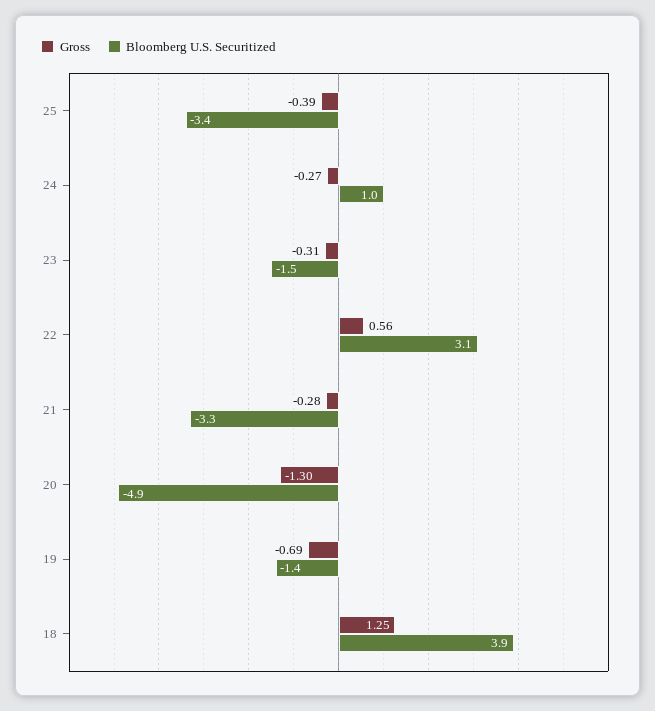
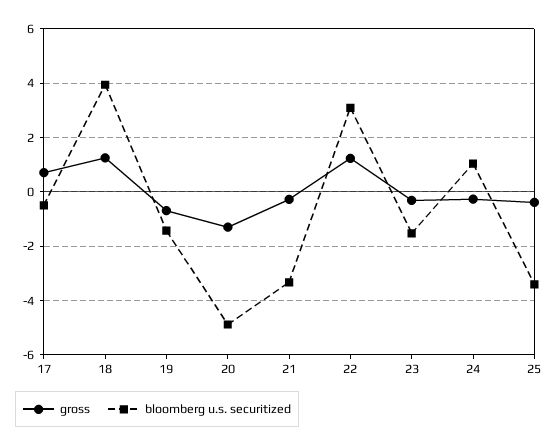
Gross, 22: 0.56 -> 1.25
Gross, 17: none -> 0.75
Bloomberg U.S. Securitized, 17: none -> -0.5

